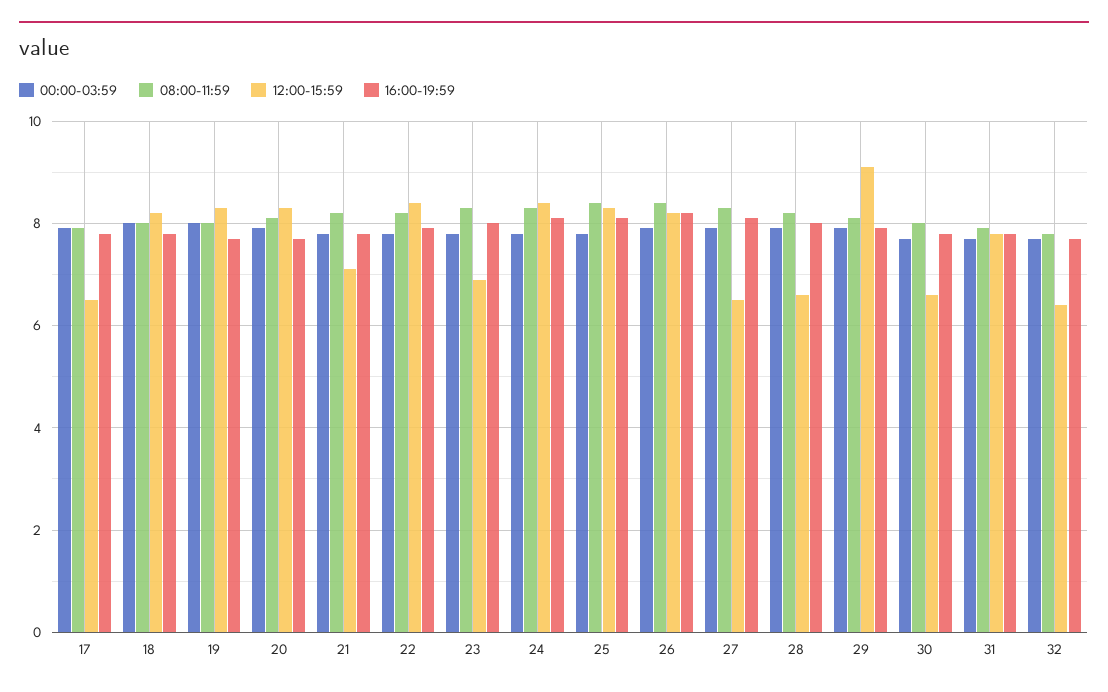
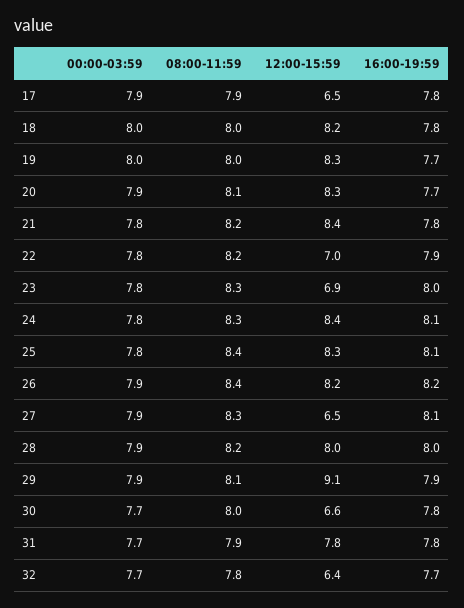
12:00-15:59, 21: 7 -> 8.4
12:00-15:59, 22: 8.5 -> 7
12:00-15:59, 28: 6.5 -> 8

